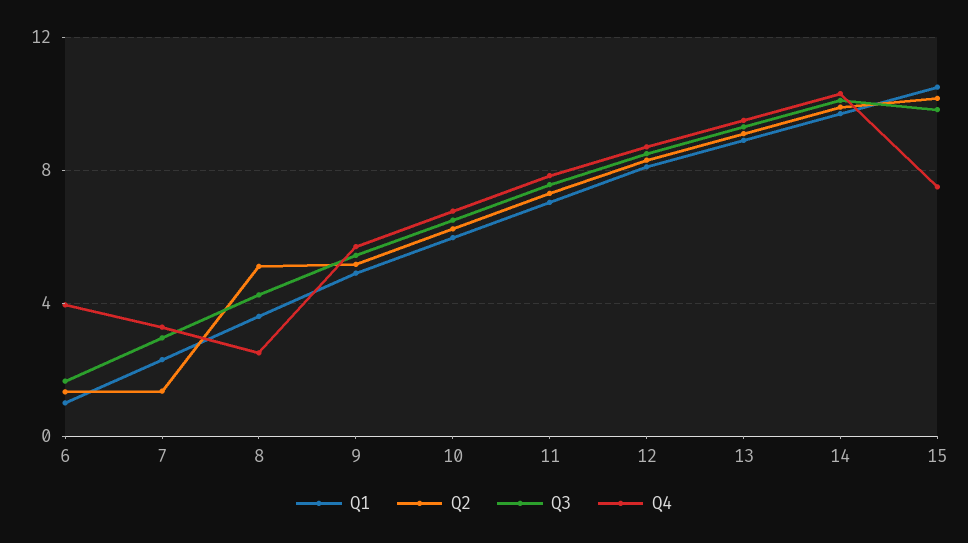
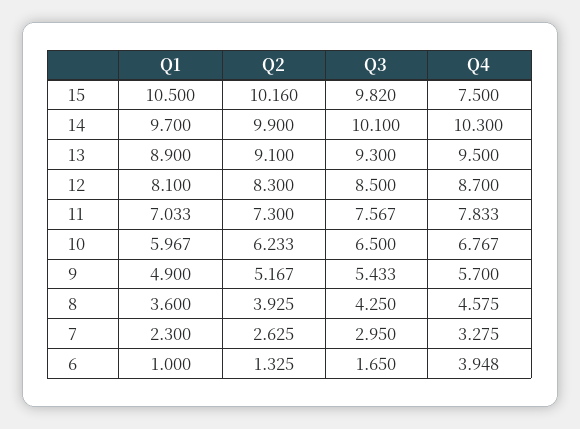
Q2, 7: 1.5 -> 2.625
Q2, 8: 5 -> 3.925
Q4, 8: 2.5 -> 4.575

